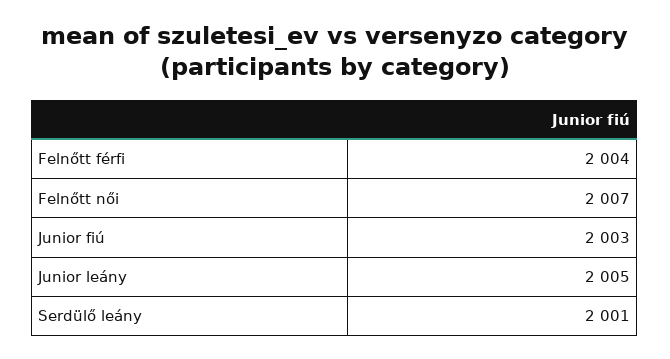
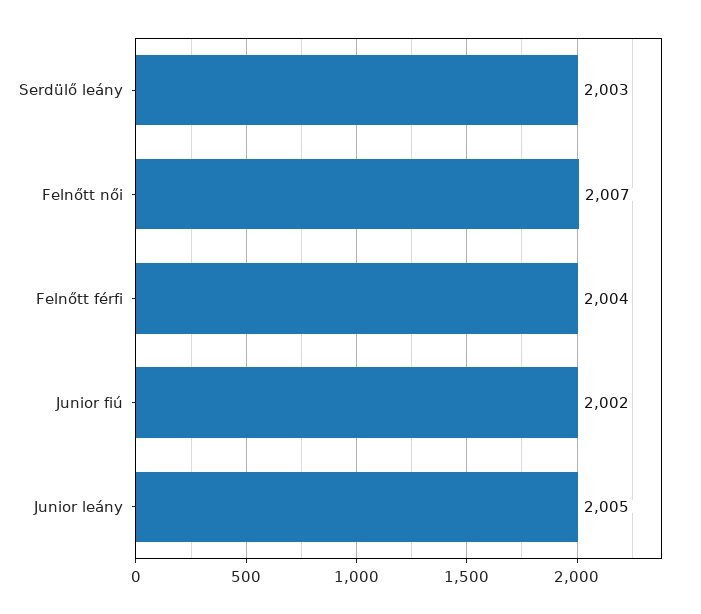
Junior fiú: 2003 -> 2002
Serdülő leány: 2001 -> 2003

